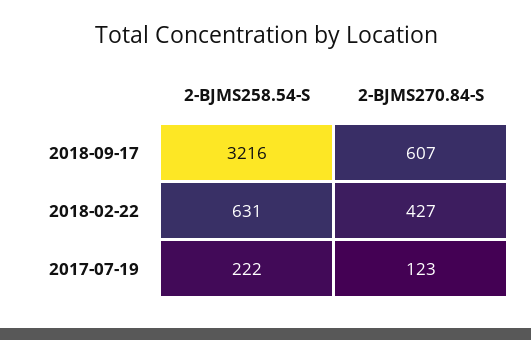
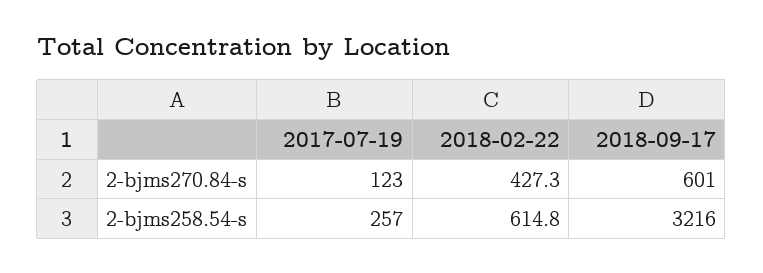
2-BJMS270.84-S, 2018-09-17: 607 -> 601
2-BJMS258.54-S, 2018-02-22: 631 -> 614.8
2-BJMS258.54-S, 2017-07-19: 222 -> 257

